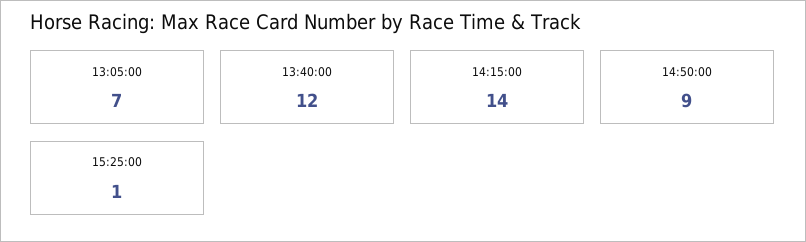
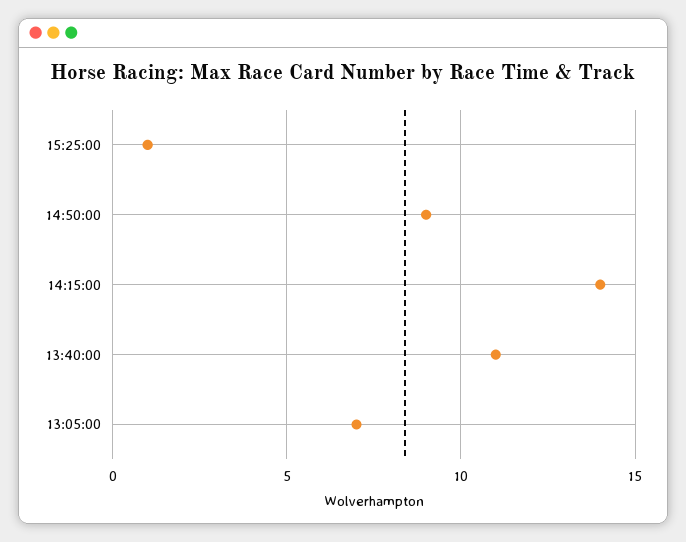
13:40:00: 12 -> 11

